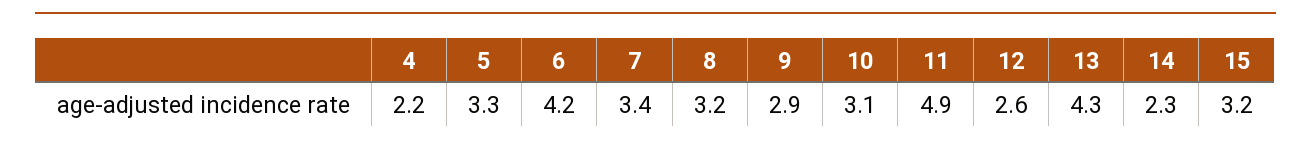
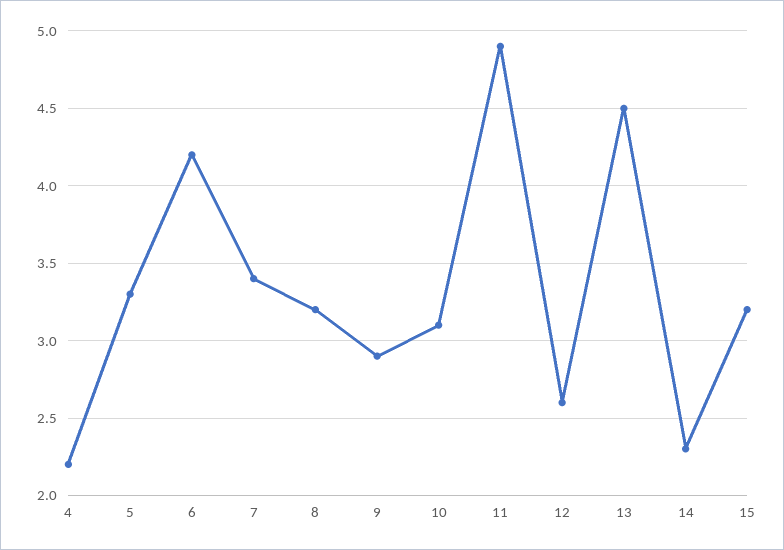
13: 4.3 -> 4.5

